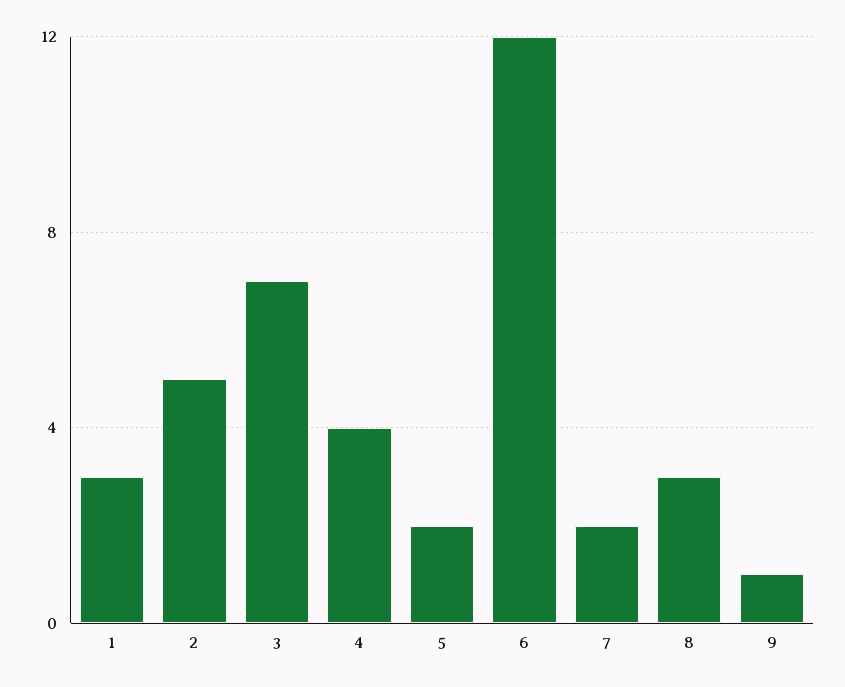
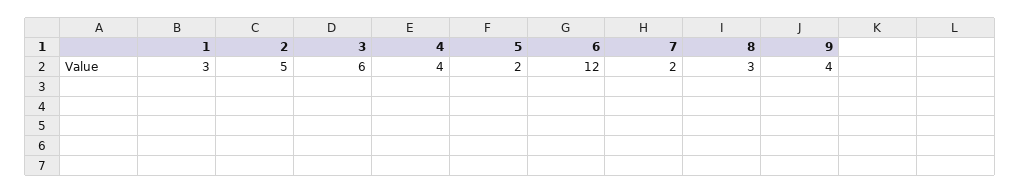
3: 7 -> 6
9: 1 -> 4

